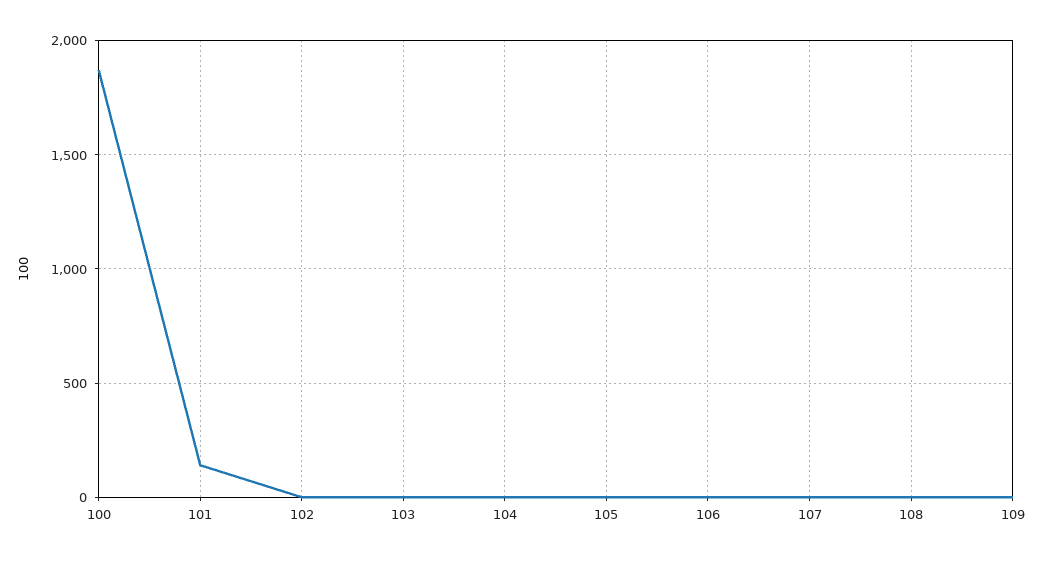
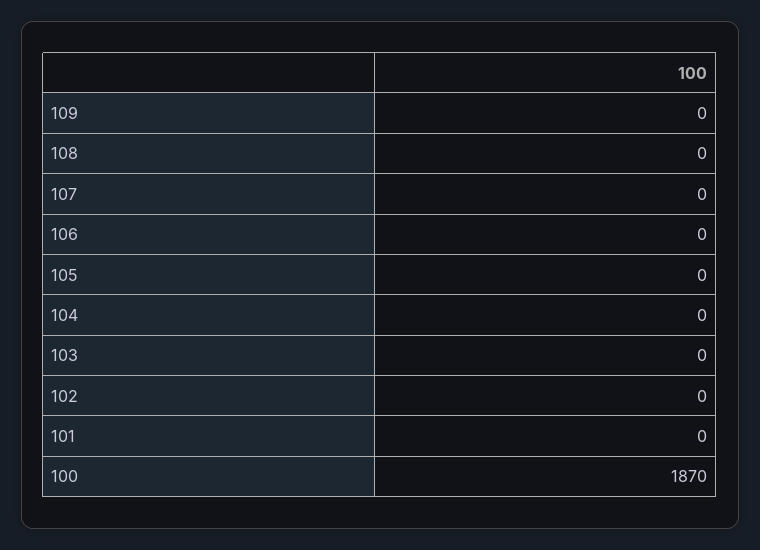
101: 150 -> 0

